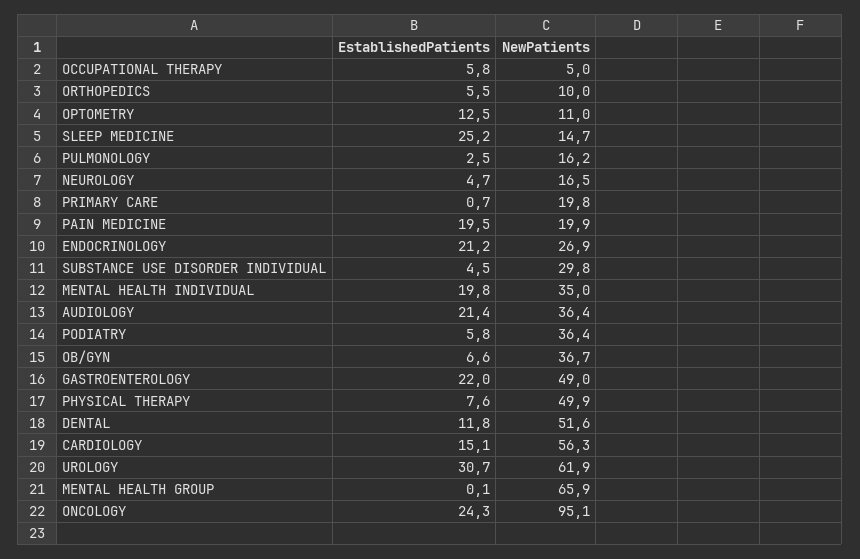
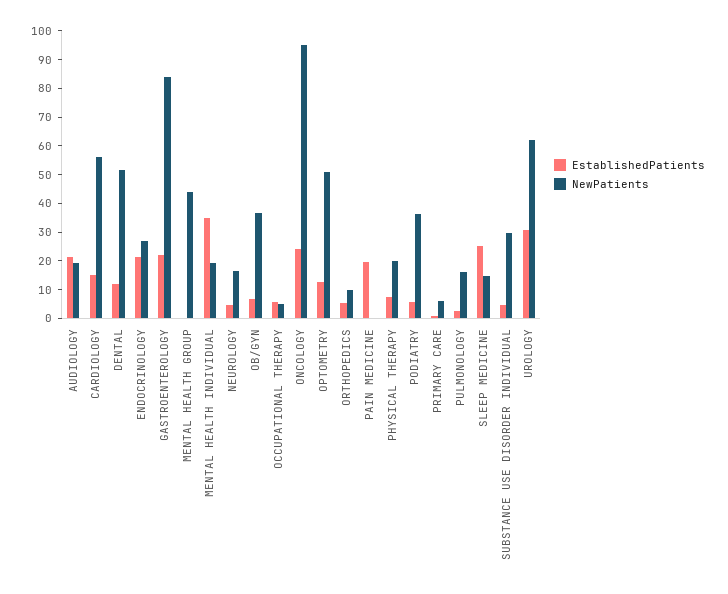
NewPatients, OPTOMETRY: 11 -> 50
NewPatients, PRIMARY CARE: 19.8 -> 5
NewPatients, PAIN MEDICINE: 19.9 -> 0
EstablishedPatients, MENTAL HEALTH INDIVIDUAL: 19.8 -> 35
NewPatients, MENTAL HEALTH INDIVIDUAL: 35 -> 20
NewPatients, AUDIOLOGY: 36.4 -> 20
NewPatients, GASTROENTEROLOGY: 49 -> 85
NewPatients, PHYSICAL THERAPY: 49.9 -> 20
NewPatients, MENTAL HEALTH GROUP: 65.9 -> 45

